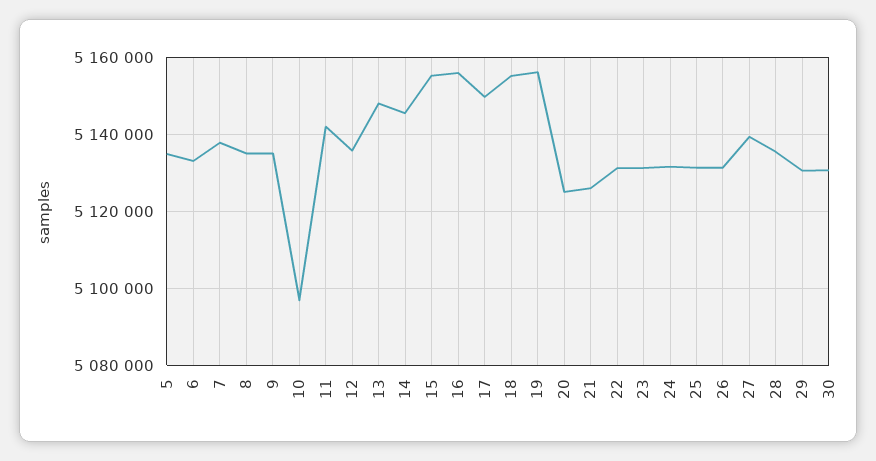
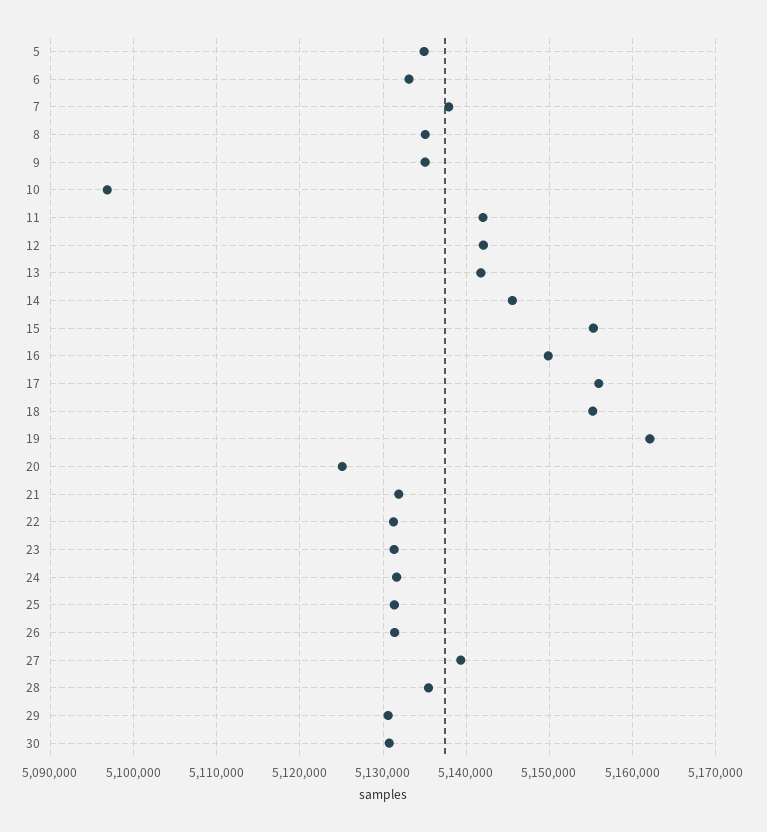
12: 5136000 -> 5142000
13: 5148000 -> 5142000
16: 5156000 -> 5150000
17: 5150000 -> 5156000
19: 5156000 -> 5162000
21: 5126000 -> 5132000

